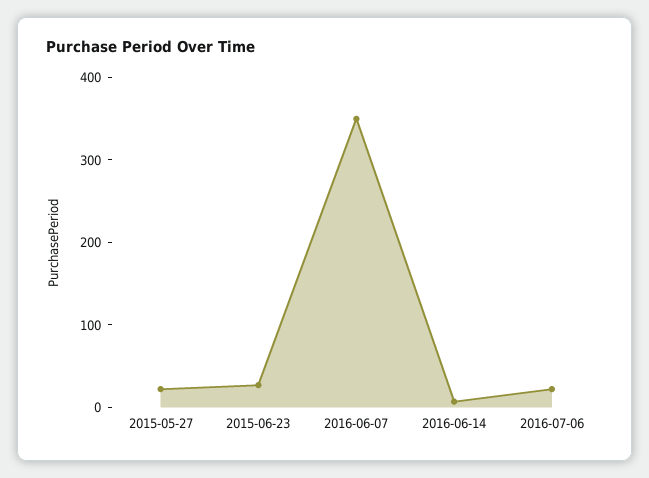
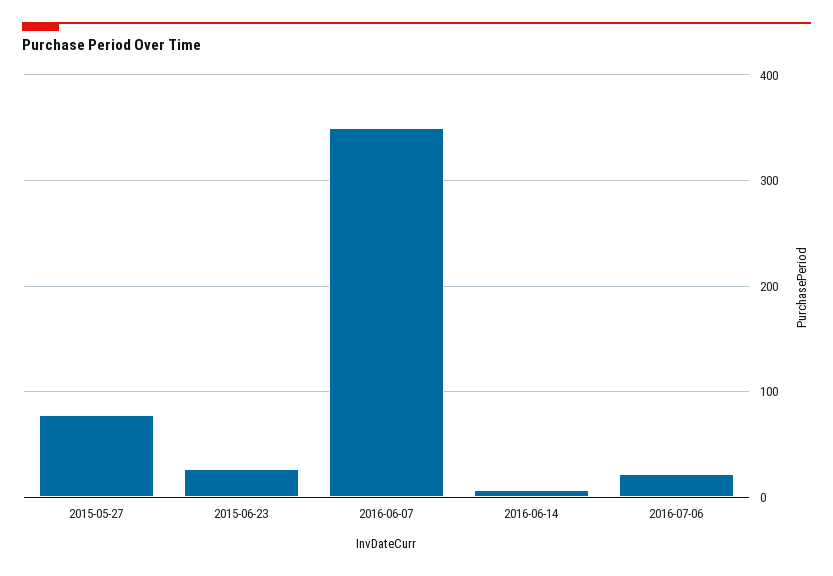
2015-05-27: 20 -> 80

